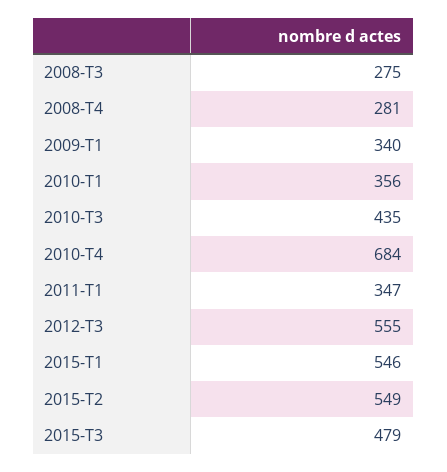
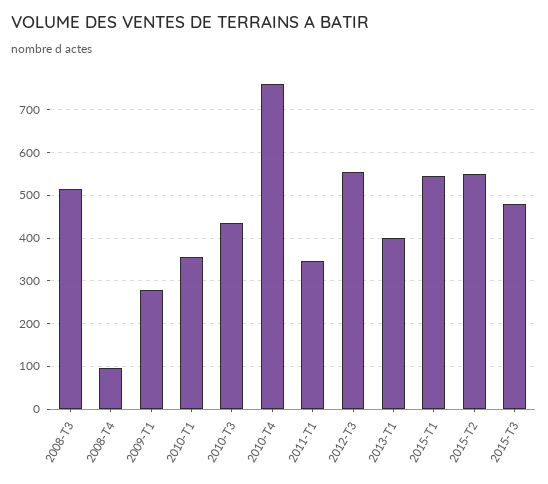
2008-T3: 275 -> 520
2008-T4: 281 -> 100
2009-T1: 340 -> 280
2010-T4: 684 -> 760
2013-T1: none -> 400

